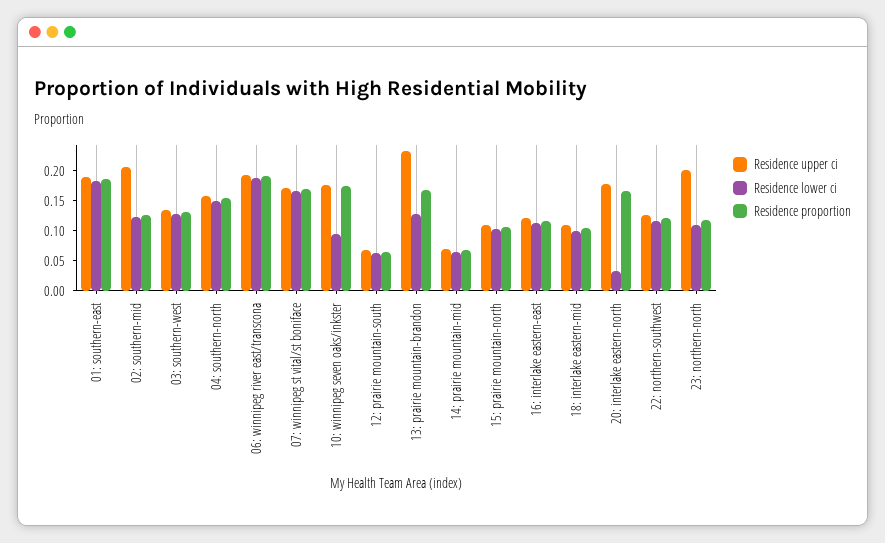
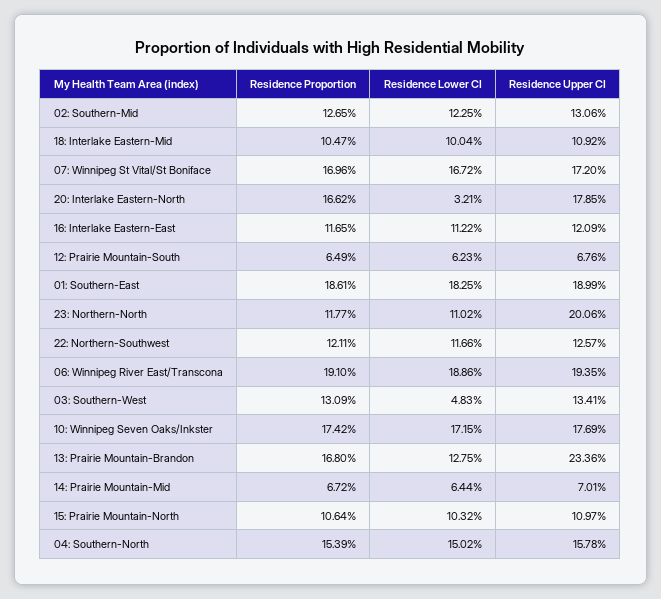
Residence upper ci, 02: southern-mid: 0.2 -> 0.1306
Residence lower ci, 03: southern-west: 0.125 -> 0.0483
Residence lower ci, 10: winnipeg seven oaks/inkster: 0.1 -> 0.1715

